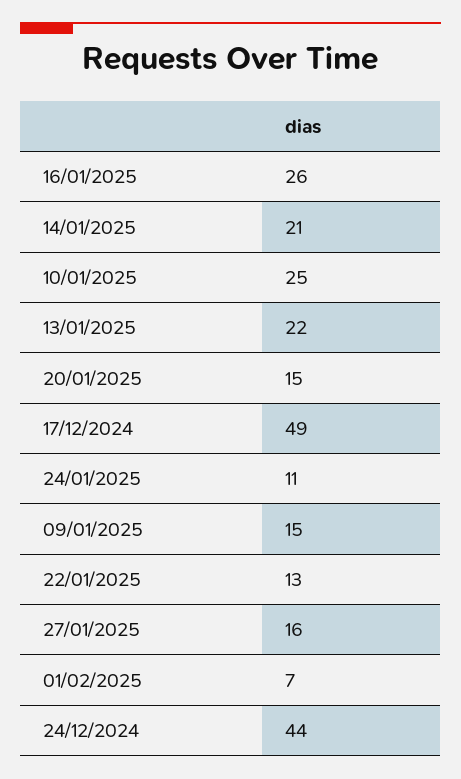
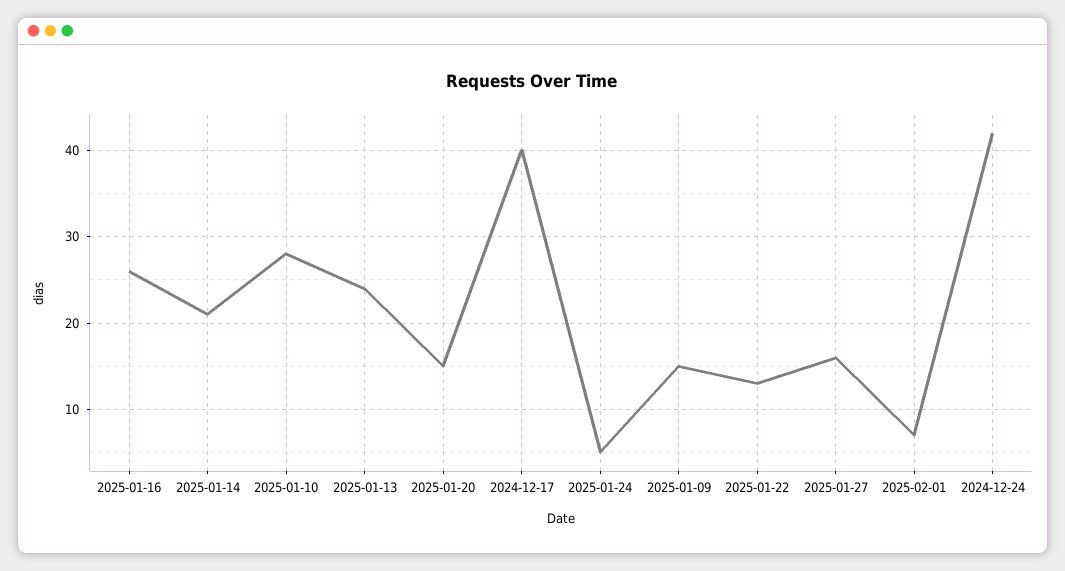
10/01/2025: 25 -> 28
13/01/2025: 22 -> 24
17/12/2024: 49 -> 40
24/01/2025: 11 -> 5
24/12/2024: 44 -> 42

